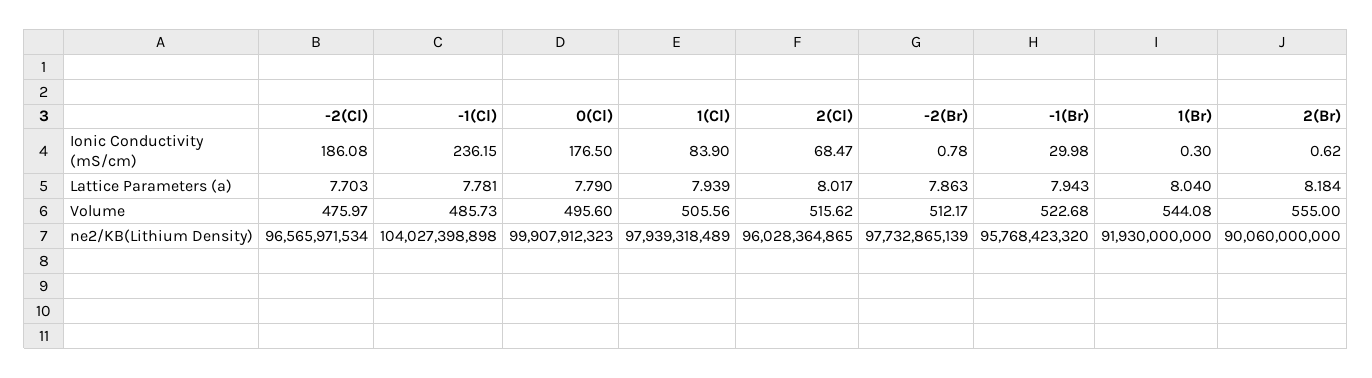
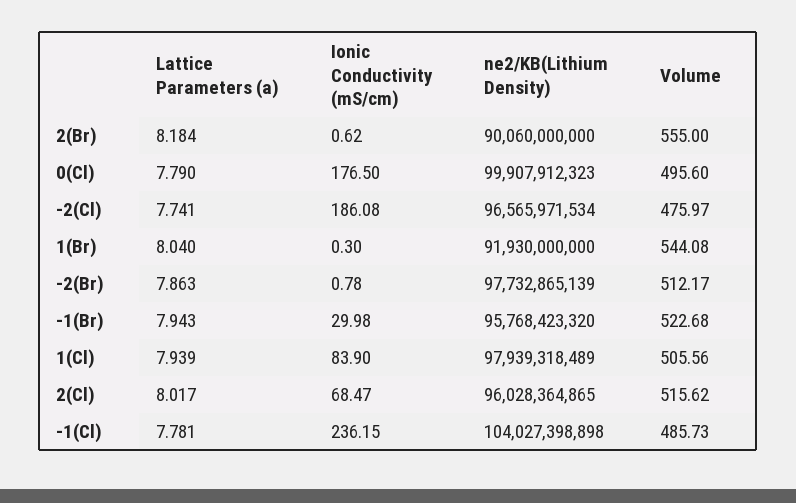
-2(Cl), Lattice Parameters (a): 7.703 -> 7.741

